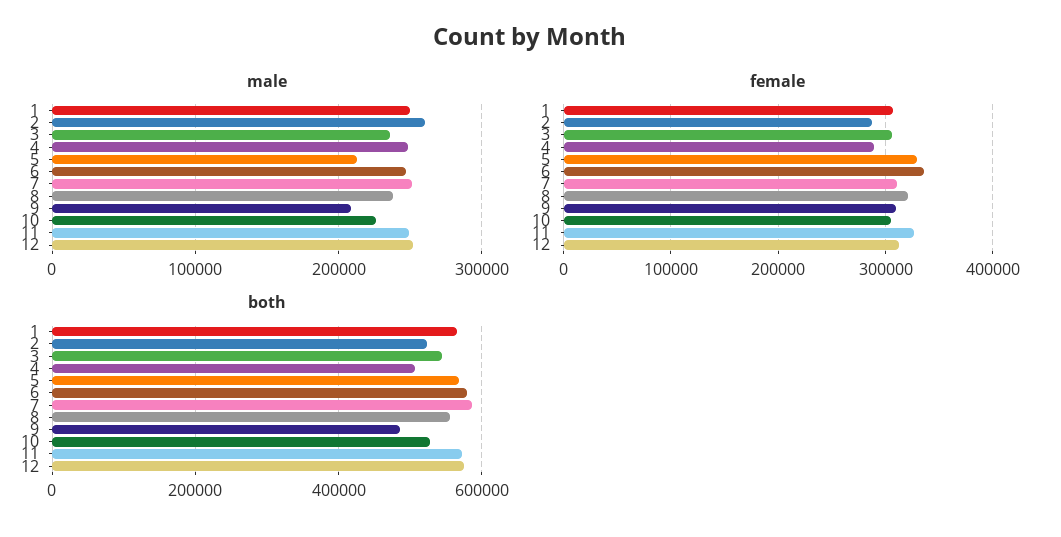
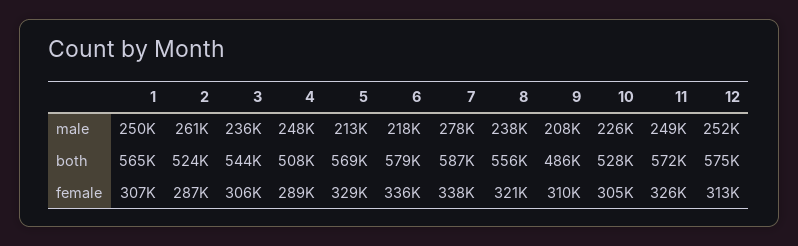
male, 6: 250000 -> 218000
male, 7: 250000 -> 278000
female, 7: 310000 -> 338000

